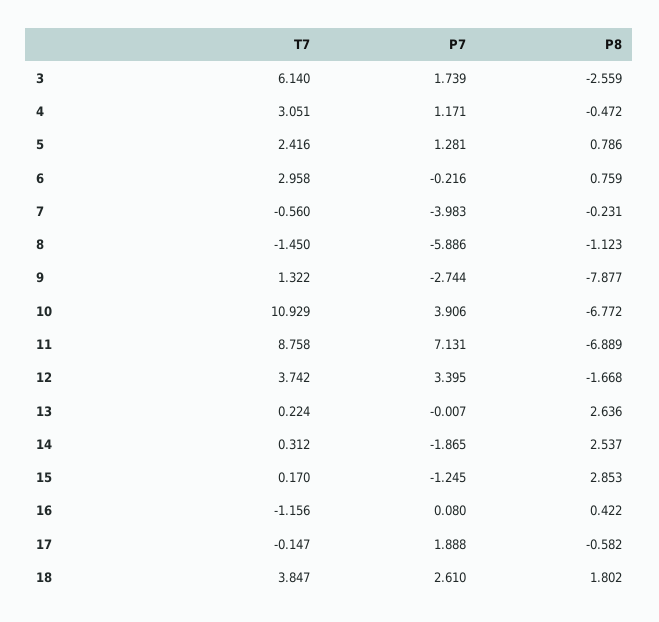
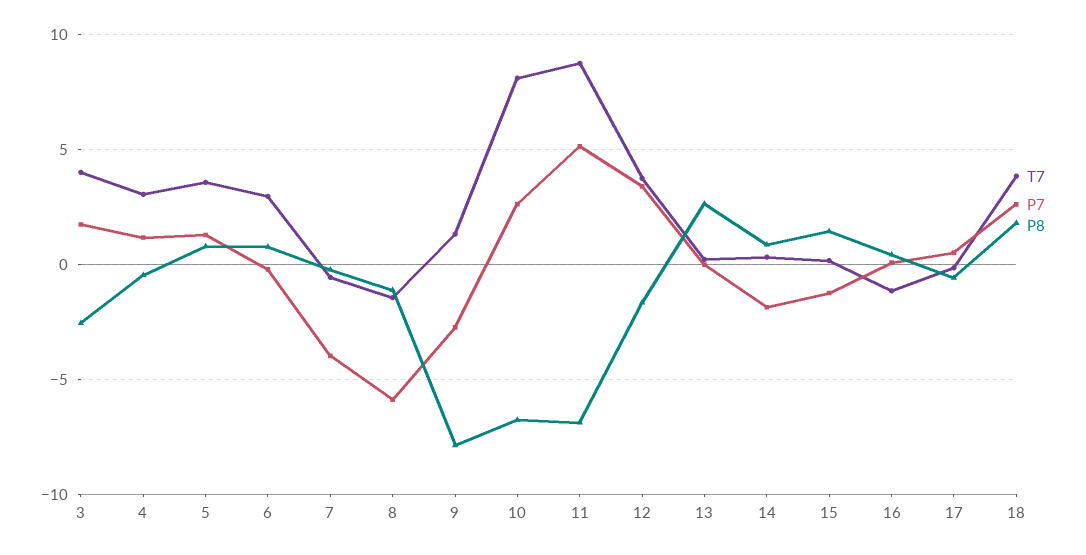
T7, 3: 6.14 -> 4
T7, 5: 2.416 -> 3.5
T7, 10: 10.929 -> 8
P7, 10: 3.906 -> 2.5
P7, 11: 7.131 -> 5
P8, 14: 2.537 -> 1
P8, 15: 2.853 -> 1.5
P7, 17: 1.888 -> 0.5

